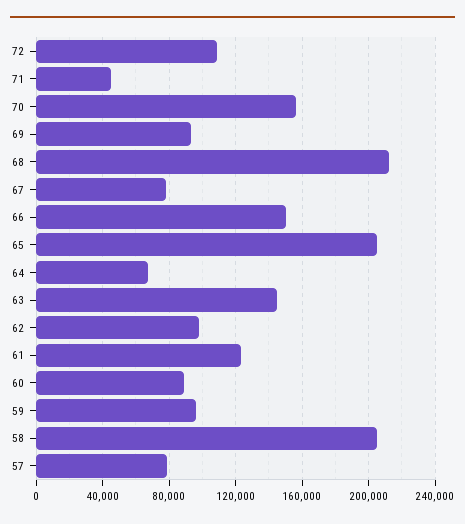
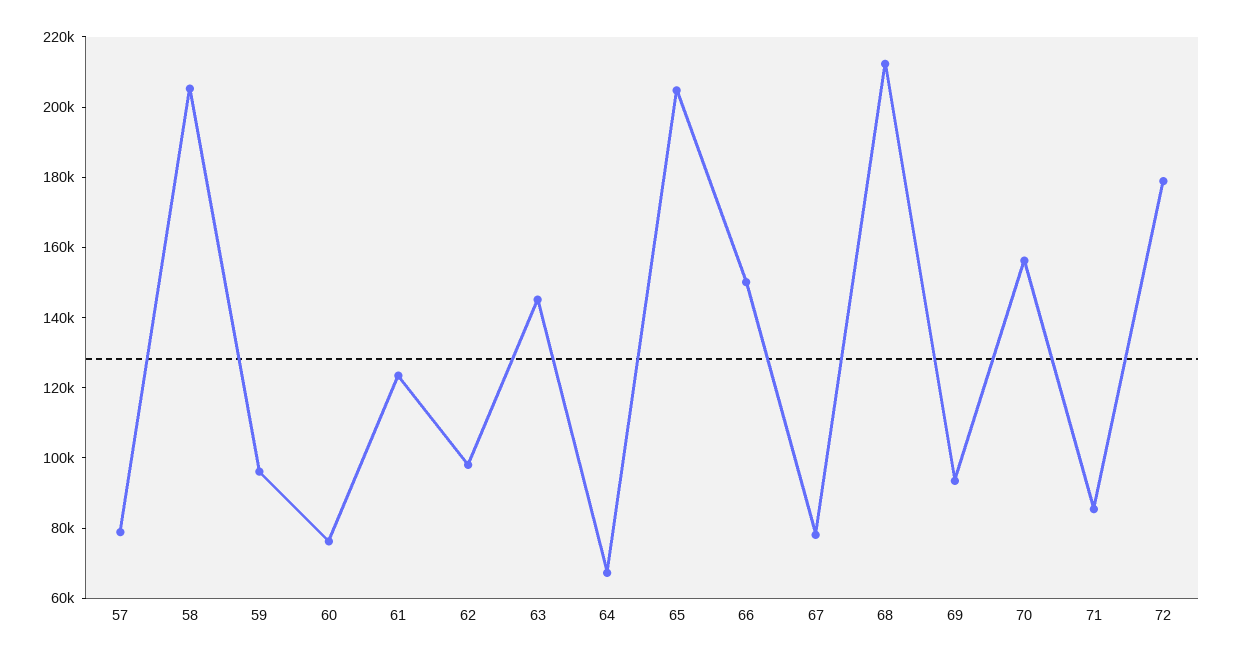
72: 110000 -> 180000
71: 45000 -> 85000
60: 90000 -> 75000

